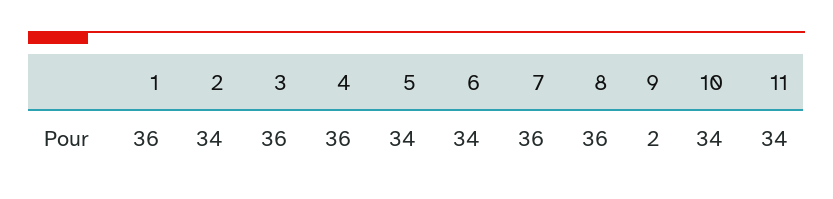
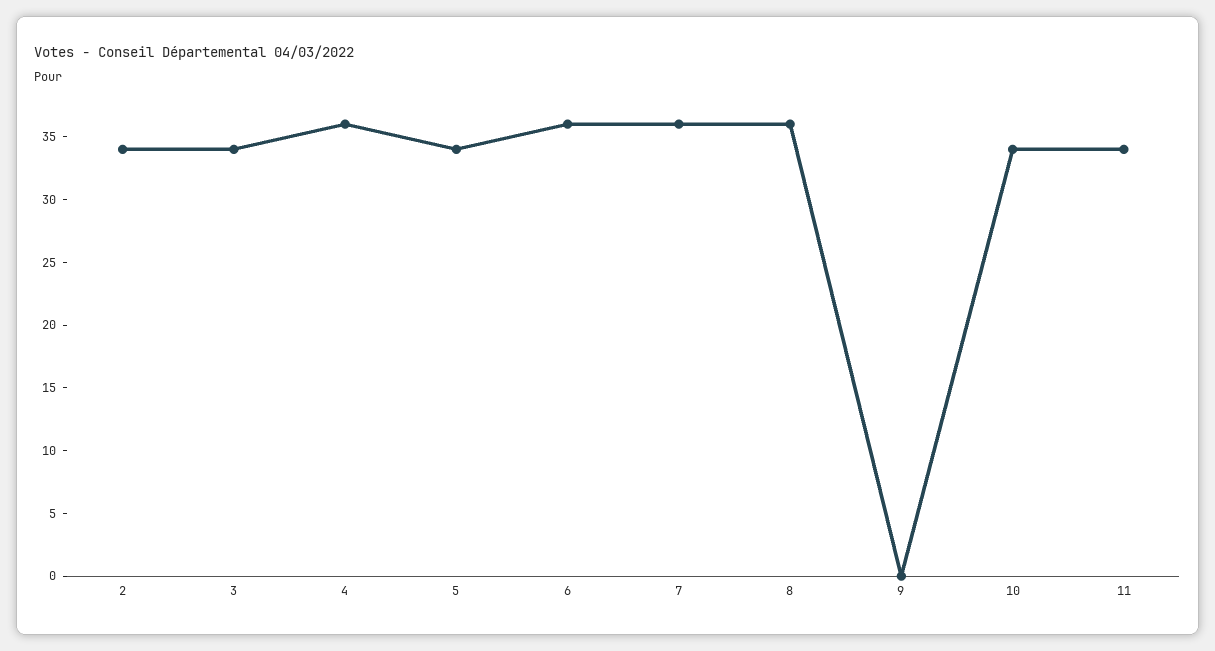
1: 36 -> none
3: 36 -> 34
6: 34 -> 36
9: 2 -> 0

